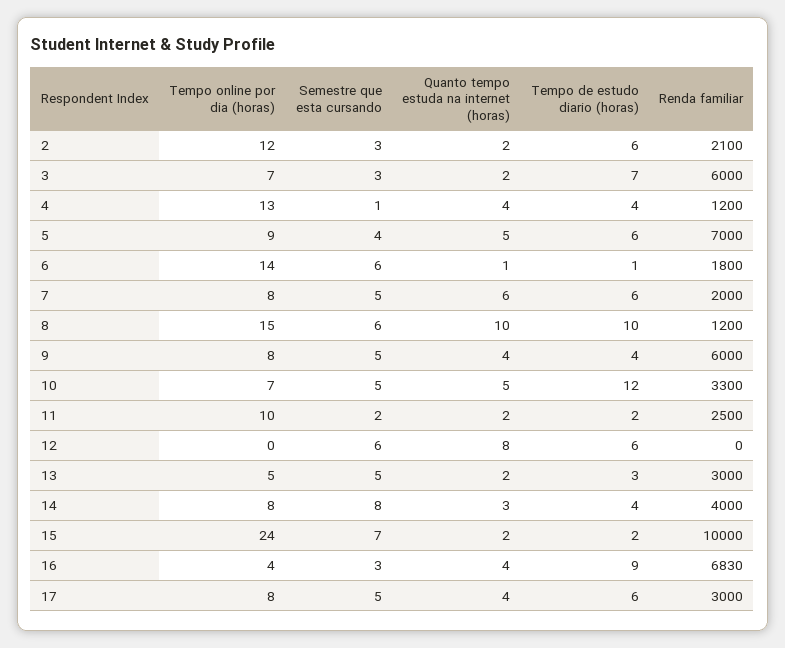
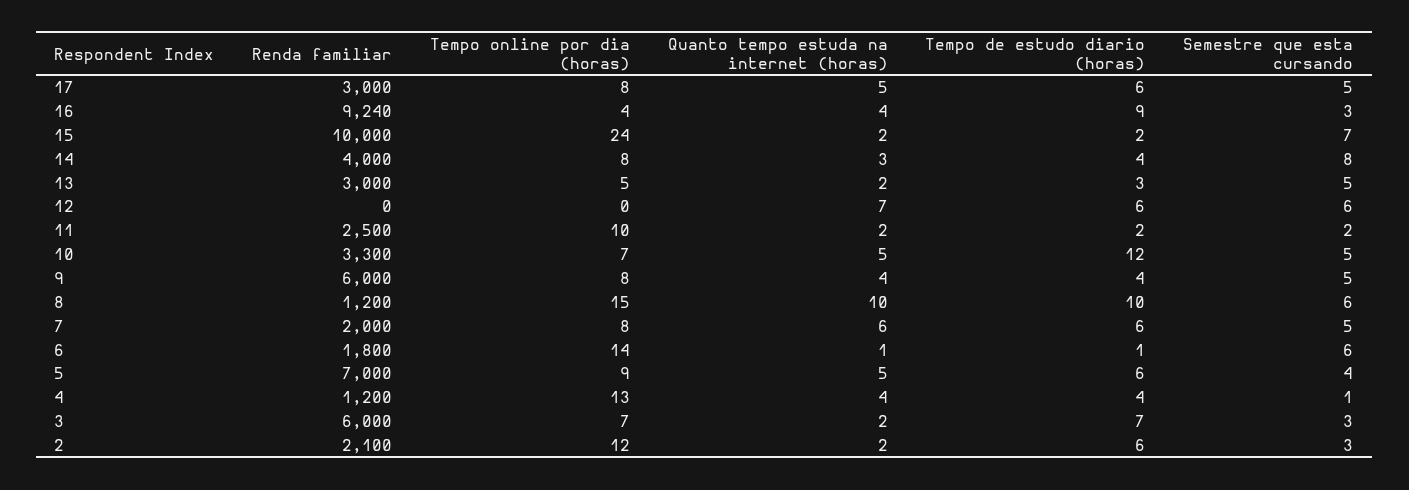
Quanto tempo estuda na internet (horas), 12: 8 -> 7
Renda familiar, 16: 6830 -> 9240
Quanto tempo estuda na internet (horas), 17: 4 -> 5

